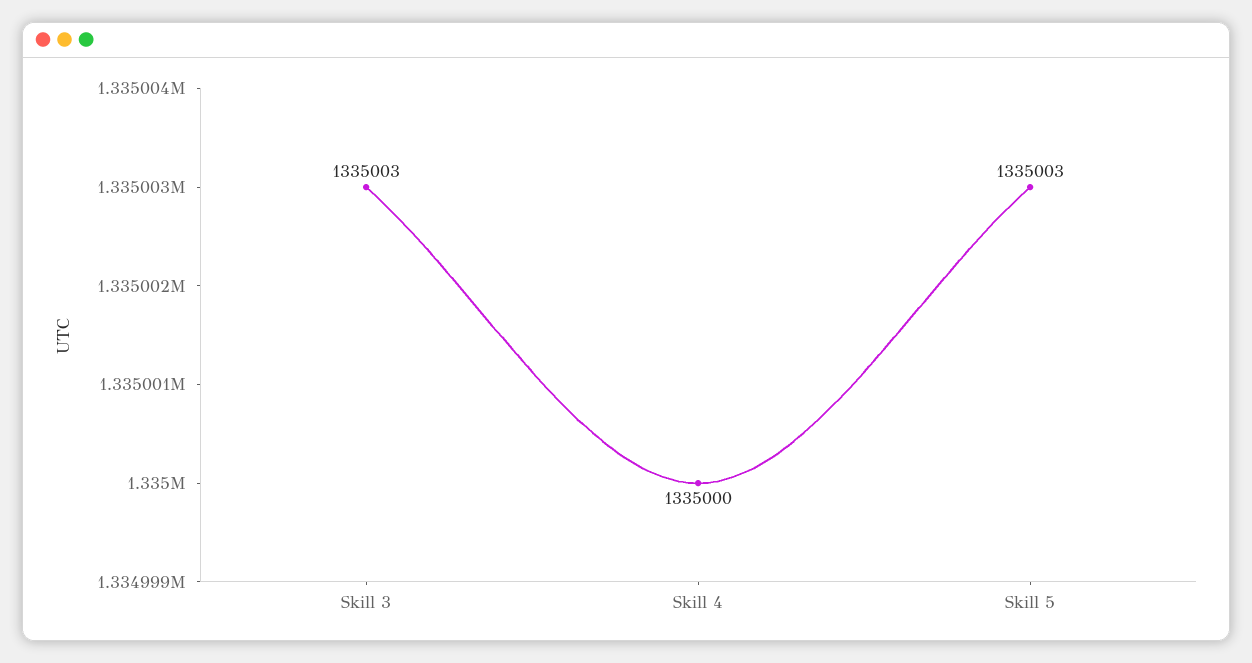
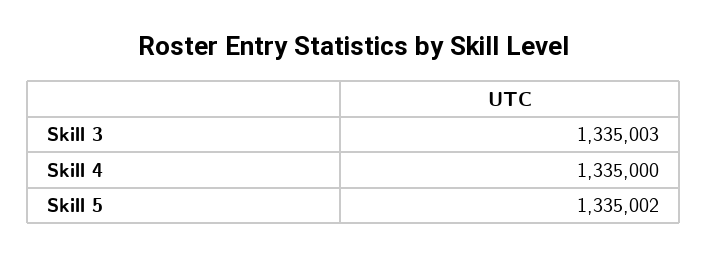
Skill 5: 1335003 -> 1335002

